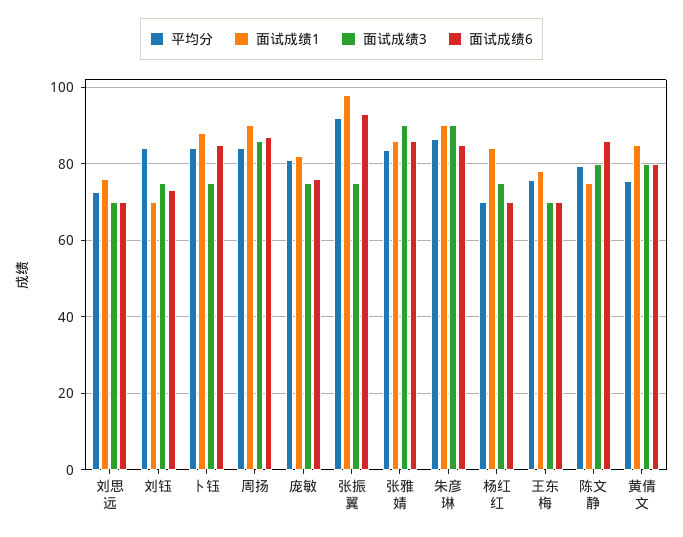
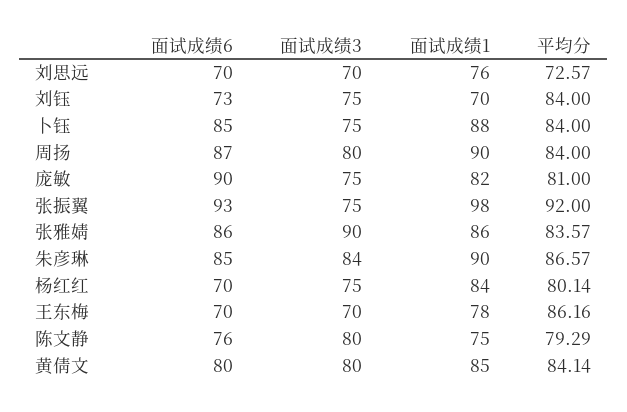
面试成绩3, 周扬: 86 -> 80
面试成绩6, 庞敏: 76 -> 90
面试成绩3, 朱彦琳: 90 -> 84
平均分, 杨红红: 70 -> 80.14
平均分, 王东梅: 76 -> 86.16
面试成绩6, 陈文静: 86 -> 76
平均分, 黄倩文: 76 -> 84.14

